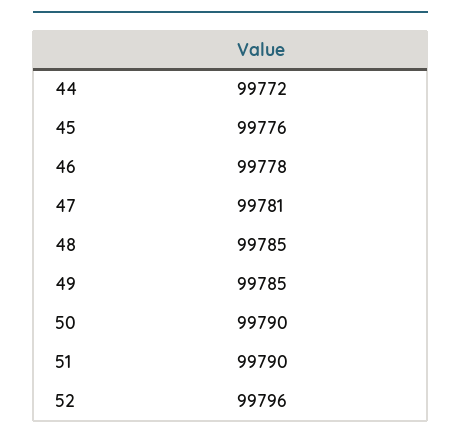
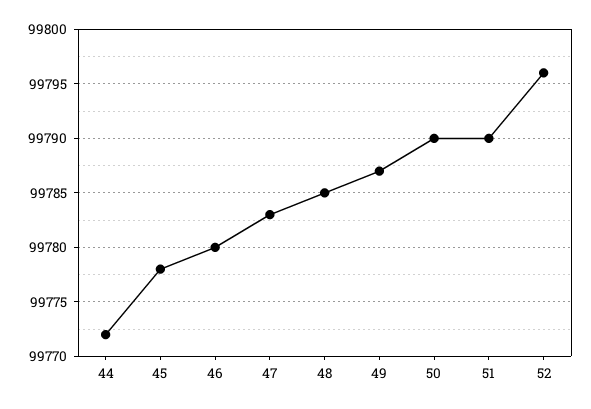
45: 99776 -> 99778
46: 99778 -> 99780
47: 99781 -> 99783
49: 99785 -> 99787

